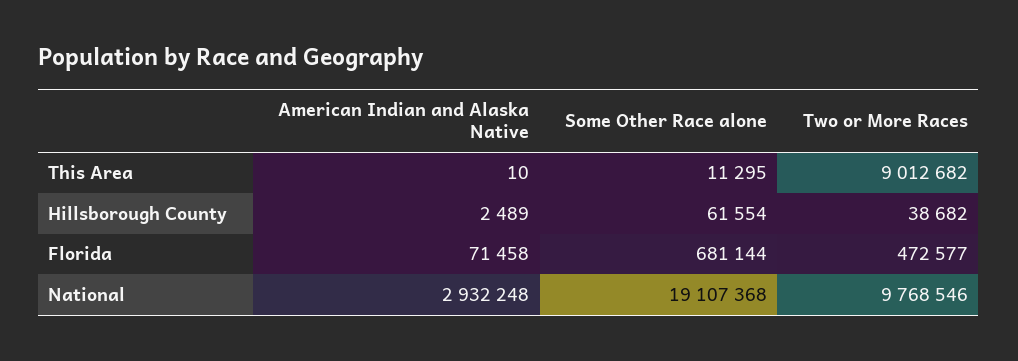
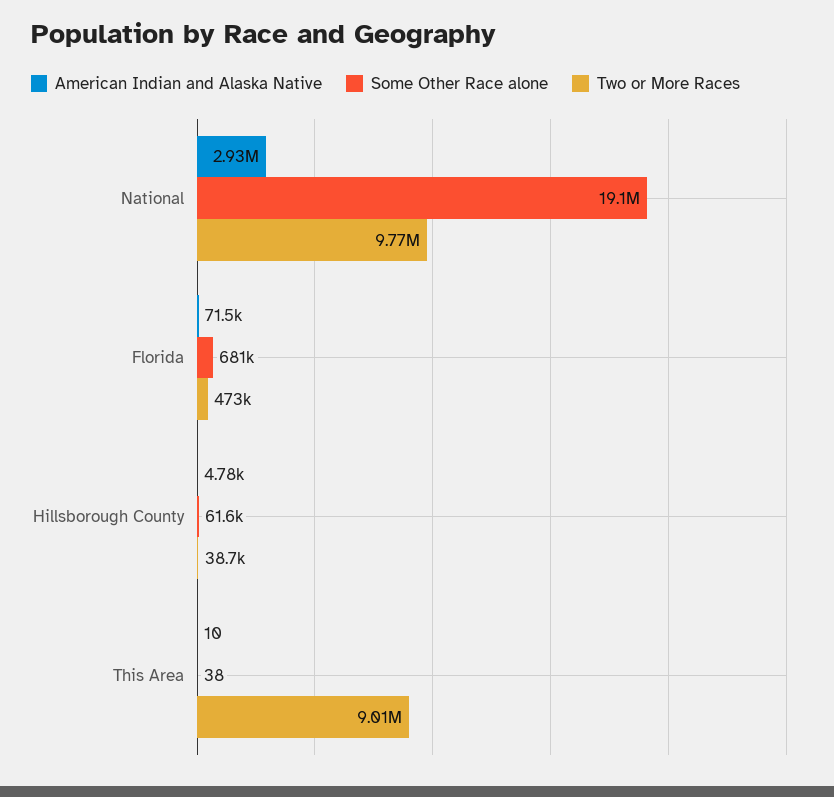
Some Other Race alone, This Area: 11295 -> 38
American Indian and Alaska Native, Hillsborough County: 2489 -> 4780

